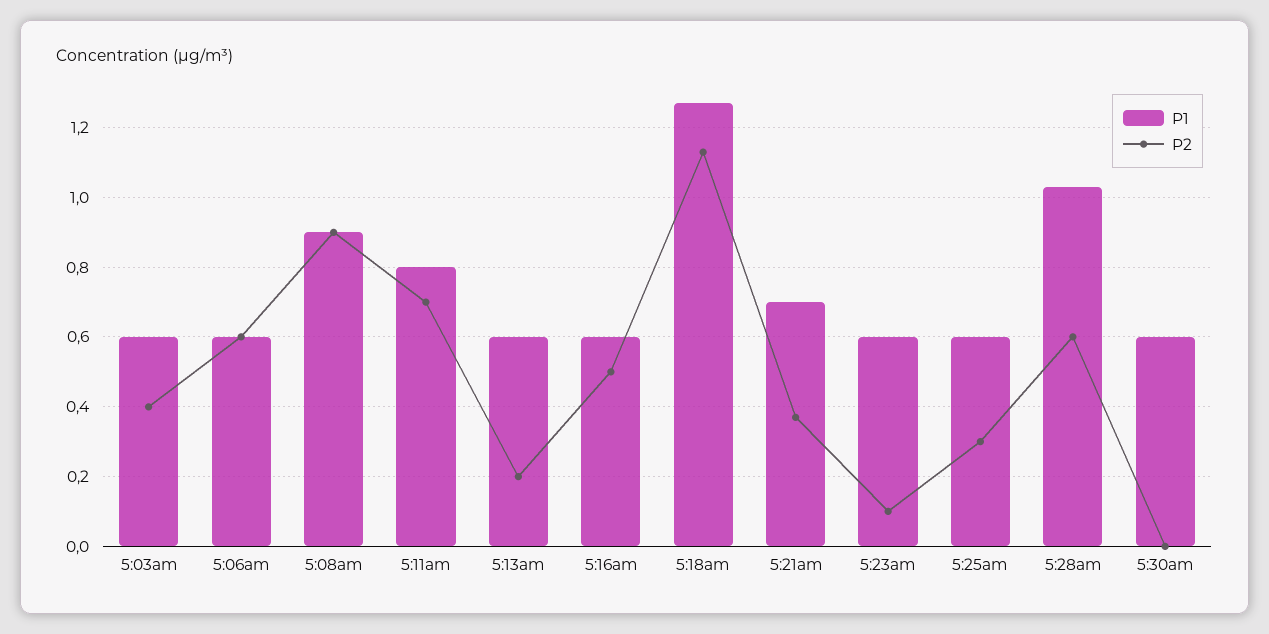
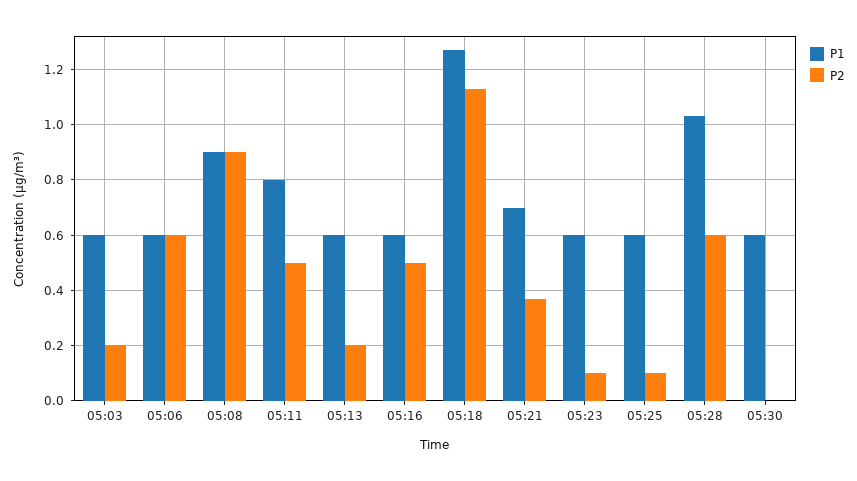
P2, 5:03am: 0.4 -> 0.2
P2, 5:11am: 0.7 -> 0.5
P2, 5:25am: 0.3 -> 0.1

